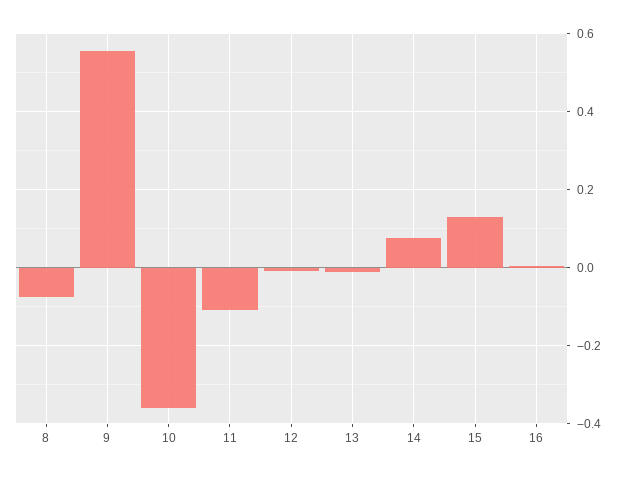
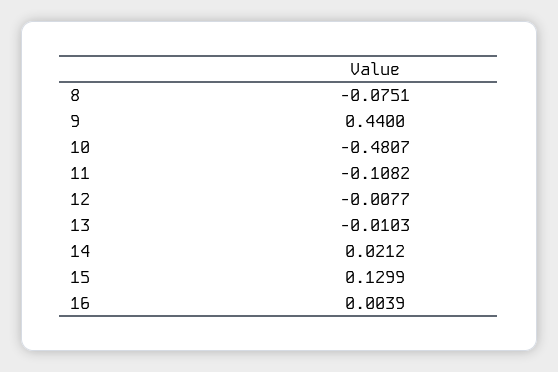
9: 0.56 -> 0.44
10: -0.36 -> -0.4807
14: 0.08 -> 0.0212

